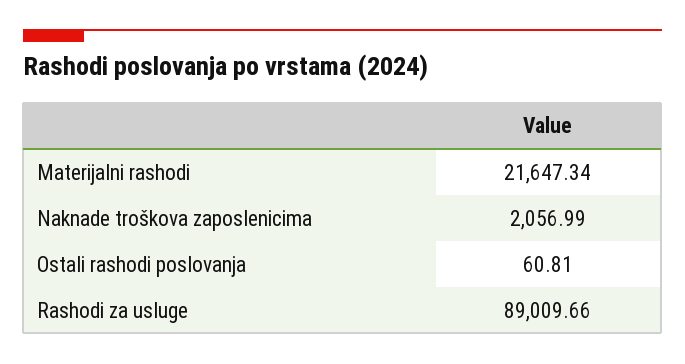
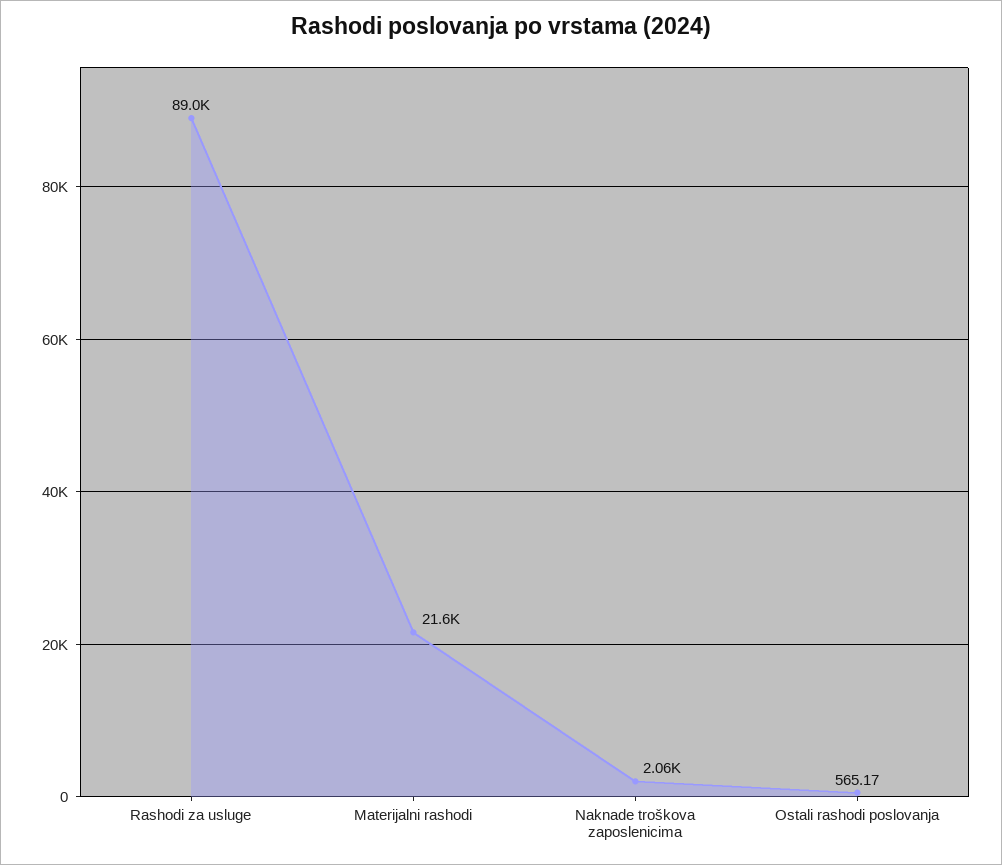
Ostali rashodi poslovanja: 60.81 -> 565.17

